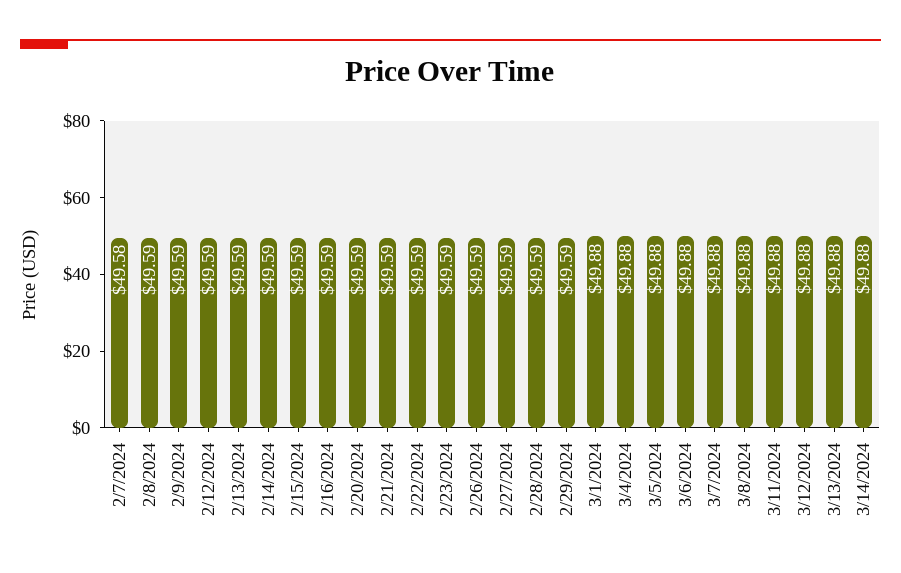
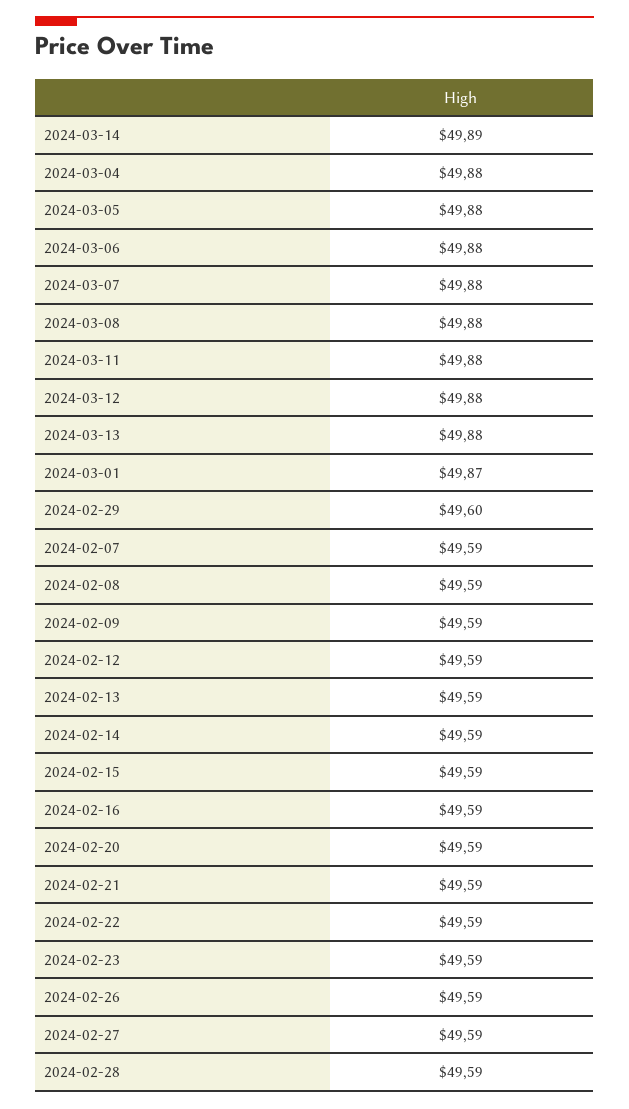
2/7/2024: 49.58 -> 49.59
2/29/2024: 49.59 -> 49.6
3/1/2024: 49.88 -> 49.87
3/14/2024: 49.88 -> 49.89

